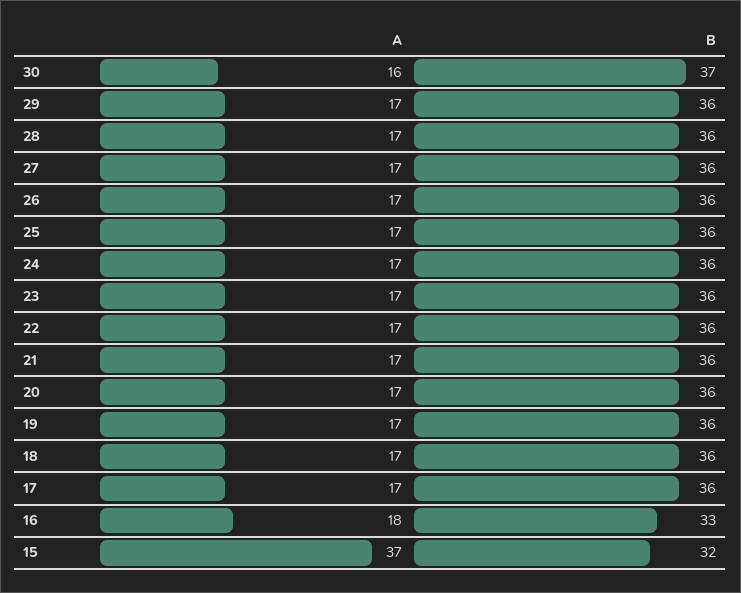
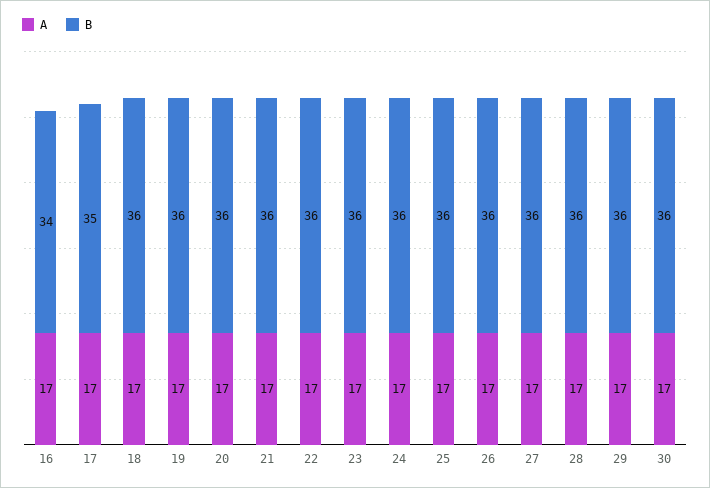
A, 30: 16 -> 17
B, 30: 37 -> 36
B, 17: 36 -> 35
A, 16: 18 -> 17
B, 16: 33 -> 34
A, 15: 37 -> none
B, 15: 32 -> none

